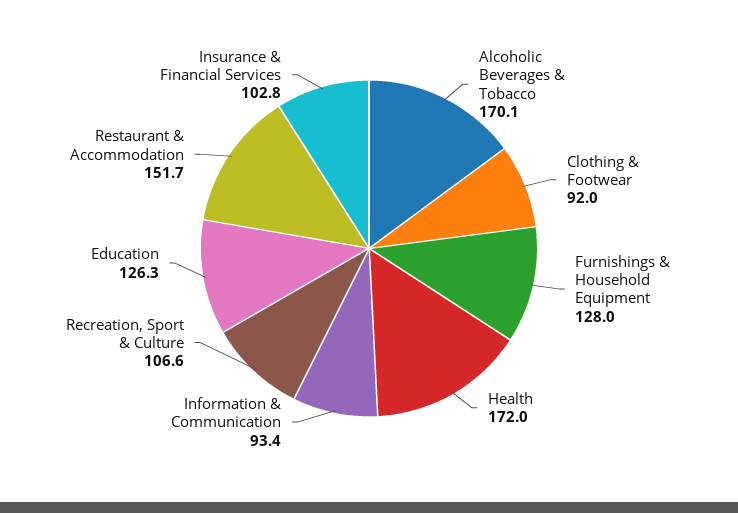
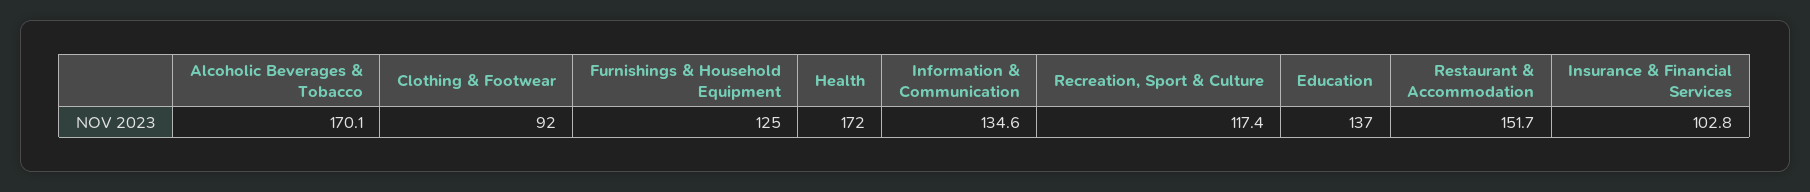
Furnishings & Household Equipment: 128 -> 125
Information & Communication: 93.4 -> 134.6
Recreation, Sport & Culture: 106.6 -> 117.4
Education: 126.3 -> 137

